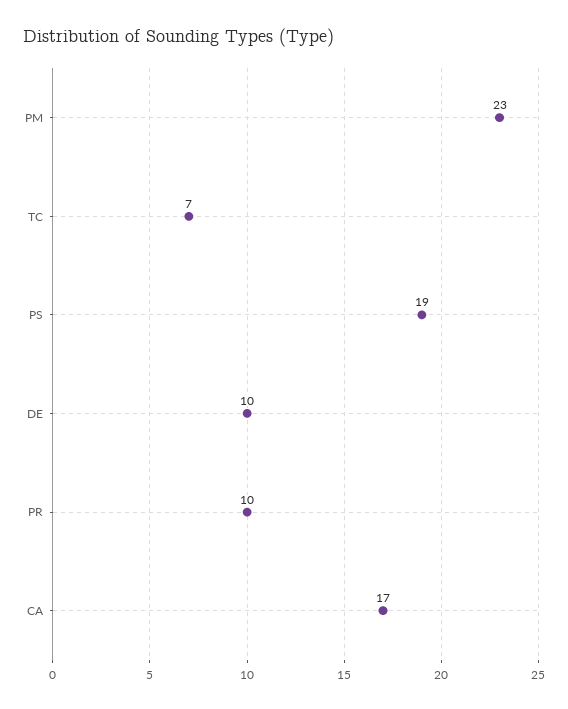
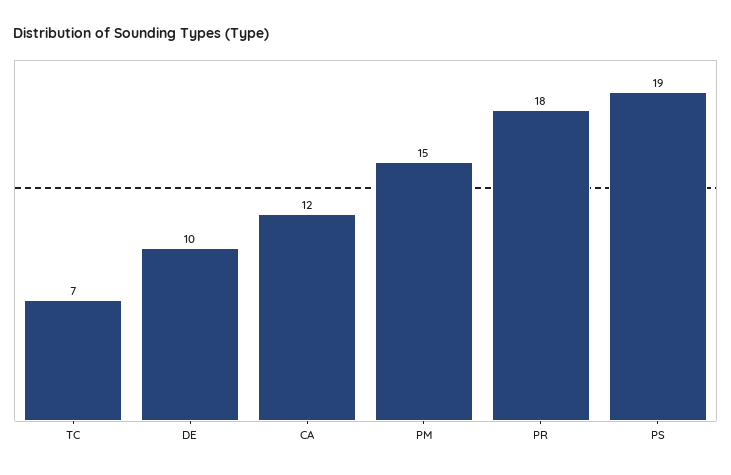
PM: 23 -> 15
PR: 10 -> 18
CA: 17 -> 12

